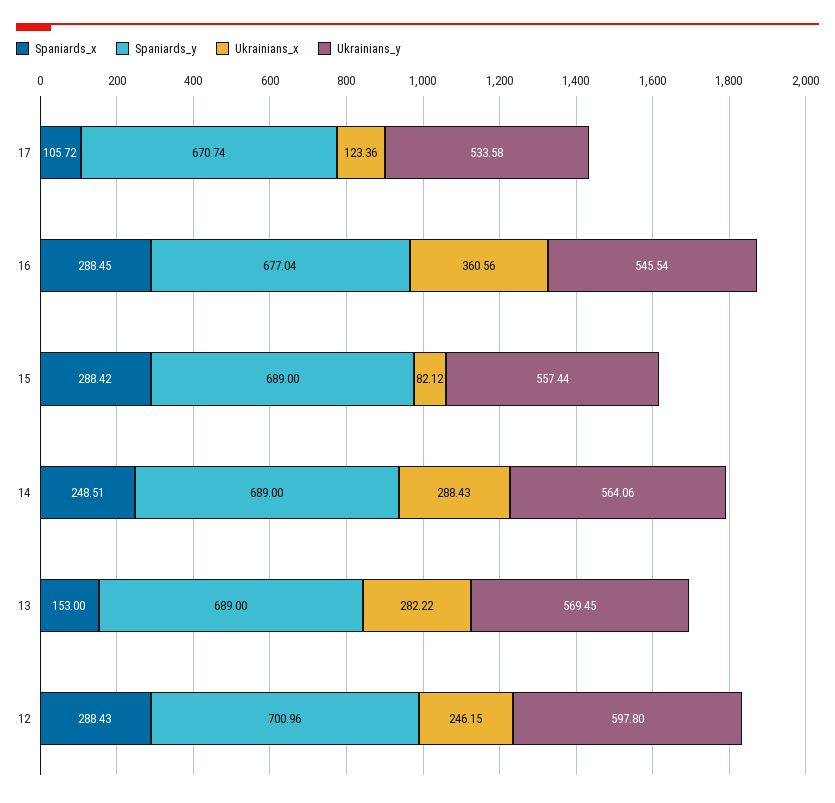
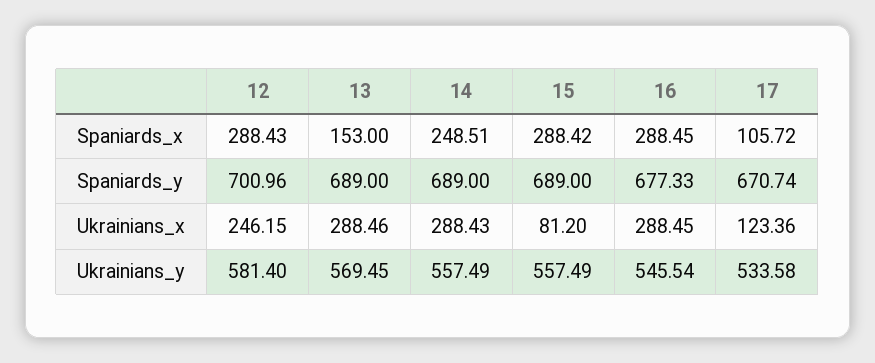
Spaniards_y, 16: 677.04 -> 677.33
Ukrainians_x, 16: 360.56 -> 288.45
Ukrainians_x, 15: 82.12 -> 81.2
Ukrainians_y, 15: 557.44 -> 557.49
Ukrainians_y, 14: 564.06 -> 557.49
Ukrainians_x, 13: 282.22 -> 288.46
Ukrainians_y, 12: 597.8 -> 581.4

